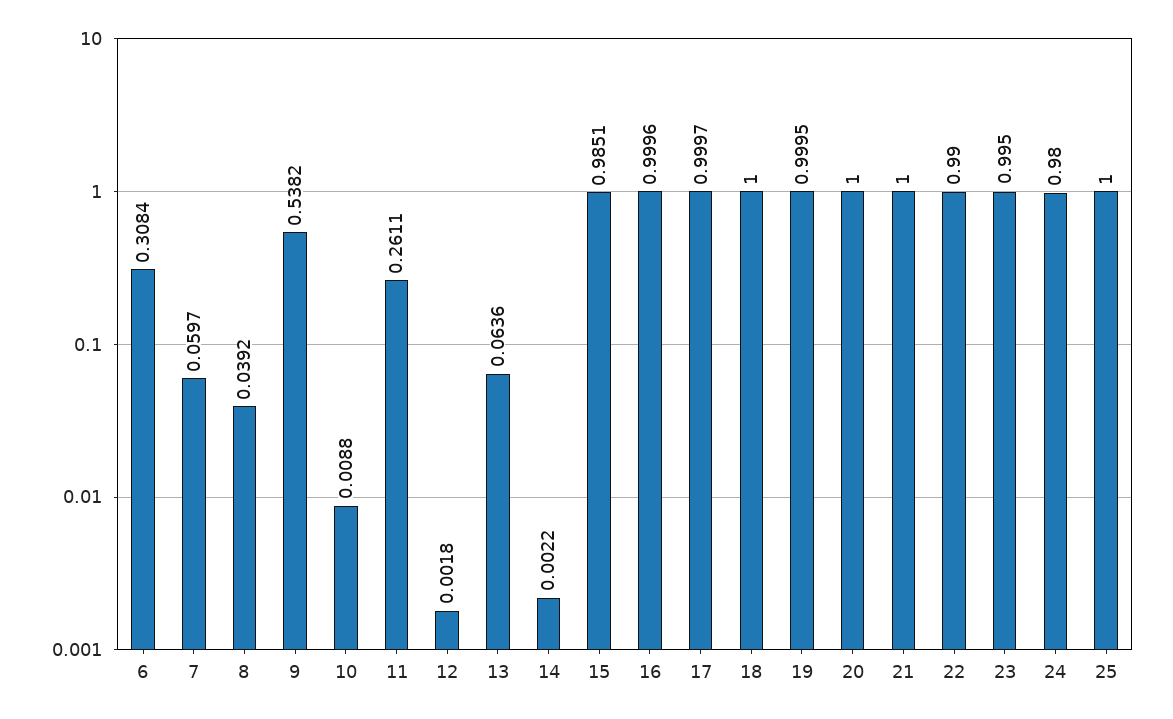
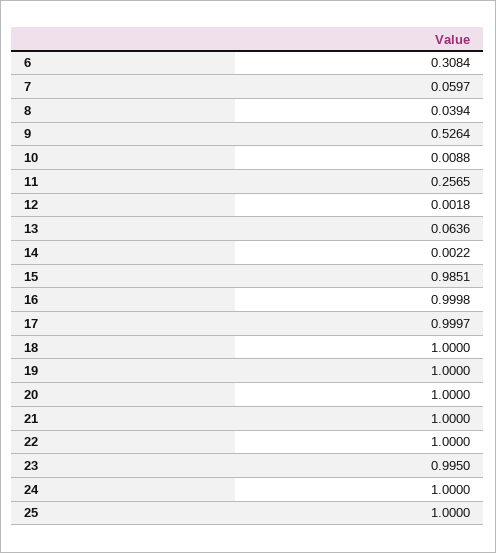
8: 0.0392 -> 0.0394
9: 0.5382 -> 0.5264
11: 0.2611 -> 0.2565
16: 0.9996 -> 0.9998
19: 0.9995 -> 1
22: 0.99 -> 1
24: 0.98 -> 1

